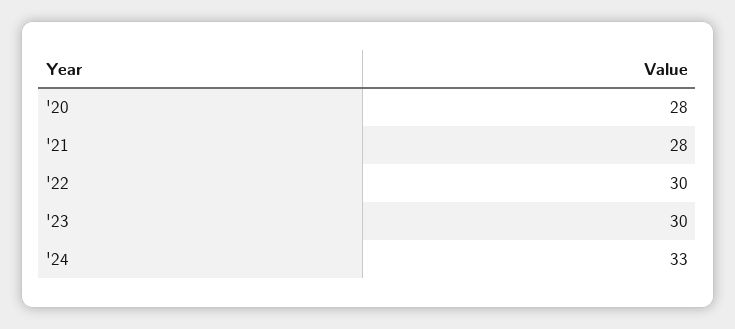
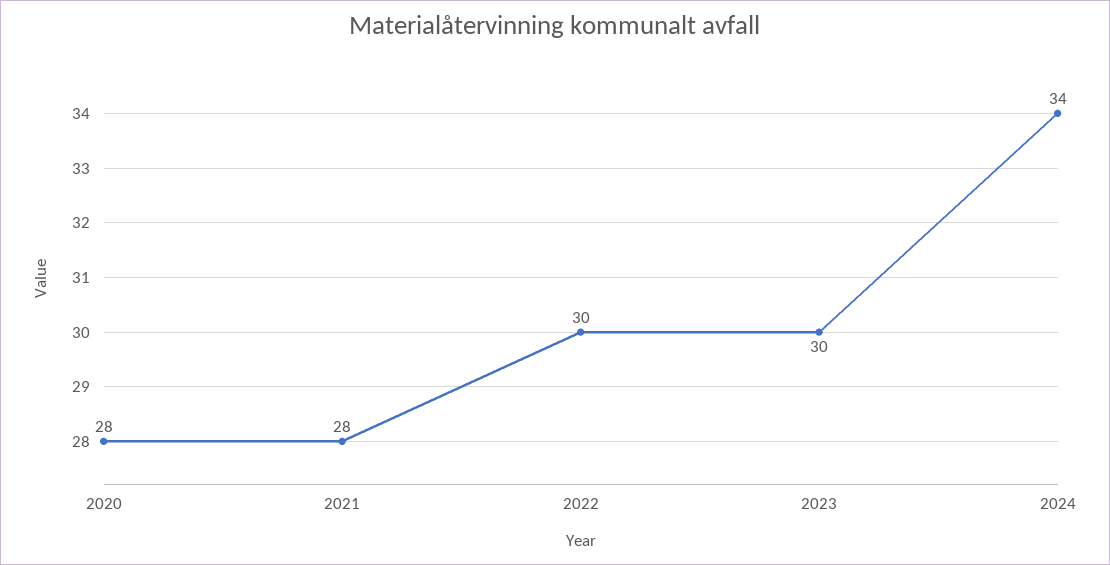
'24: 33 -> 34

